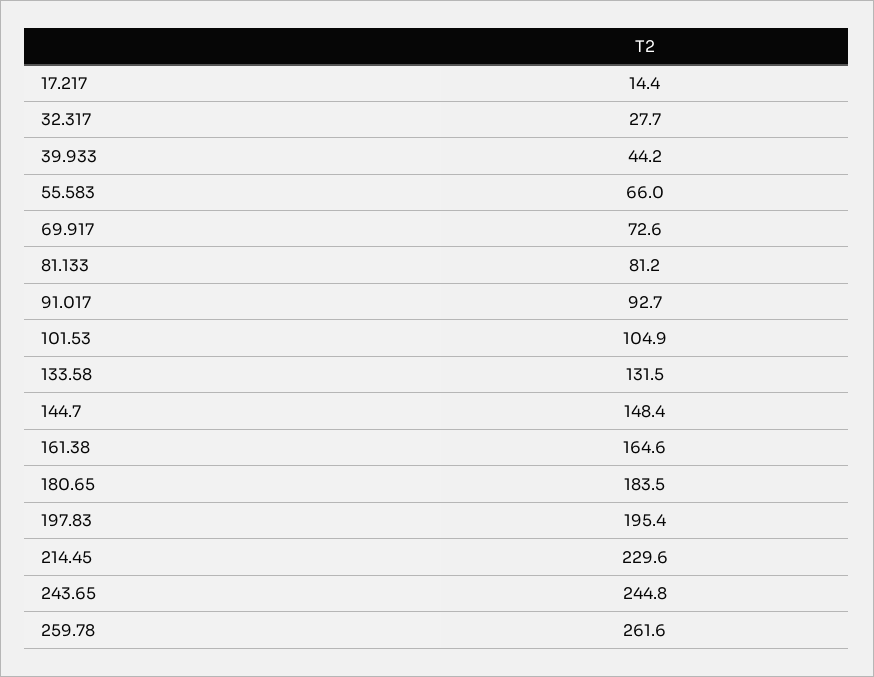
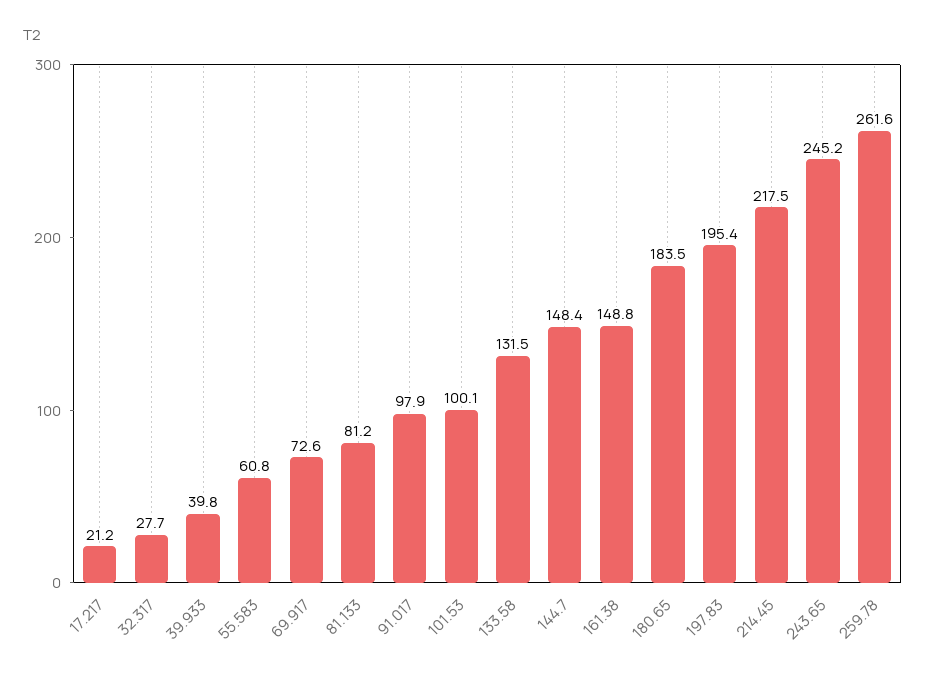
17.217: 14.4 -> 21.2
39.933: 44.2 -> 39.8
55.583: 66 -> 60.8
91.017: 92.7 -> 97.9
101.53: 104.9 -> 100.1
161.38: 164.6 -> 148.8
214.45: 229.6 -> 217.5
243.65: 244.8 -> 245.2

